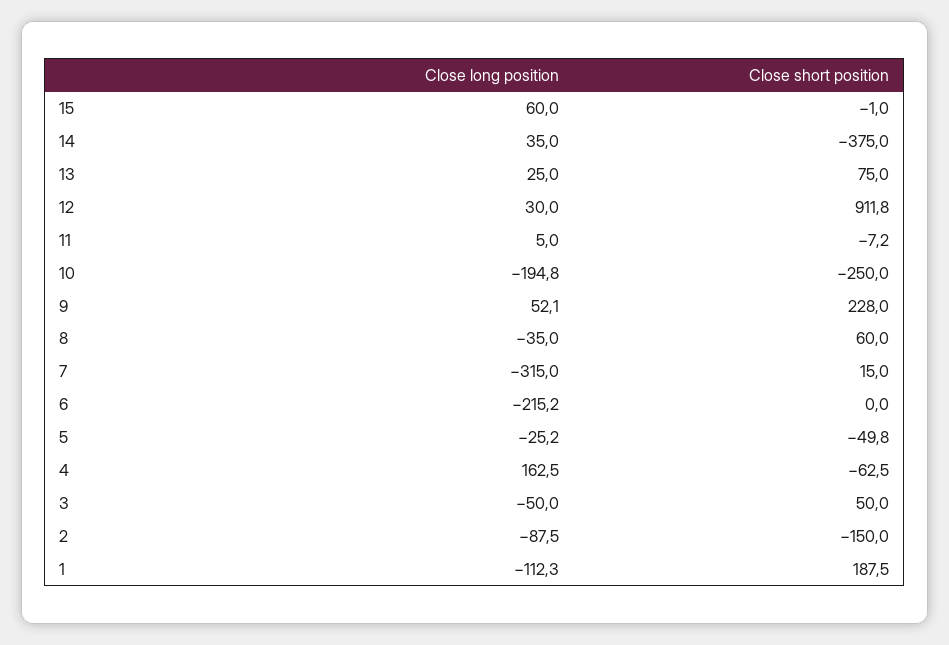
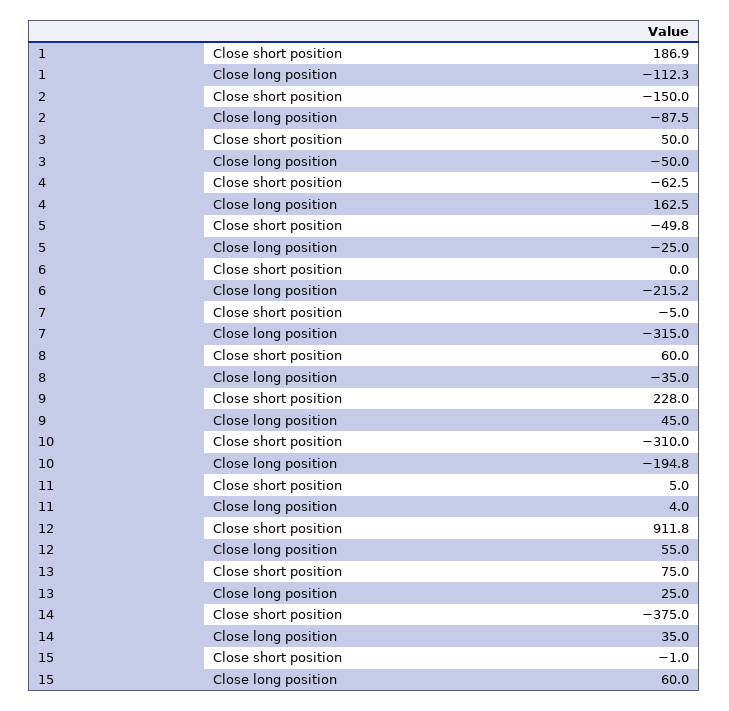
Close long position, 12: 30 -> 55
Close long position, 11: 5 -> 4
Close short position, 11: -7.2 -> 5
Close short position, 10: -250 -> -310
Close long position, 9: 52.1 -> 45
Close short position, 7: 15 -> -5
Close long position, 5: -25.2 -> -25
Close short position, 1: 187.5 -> 186.9

